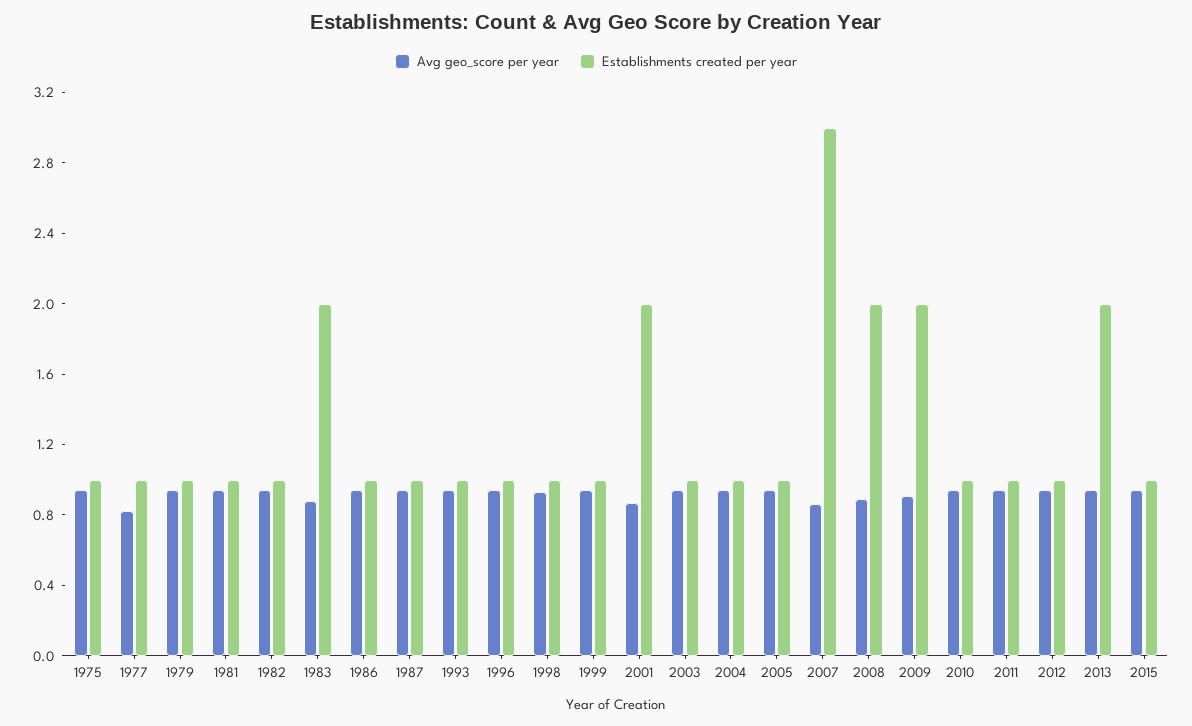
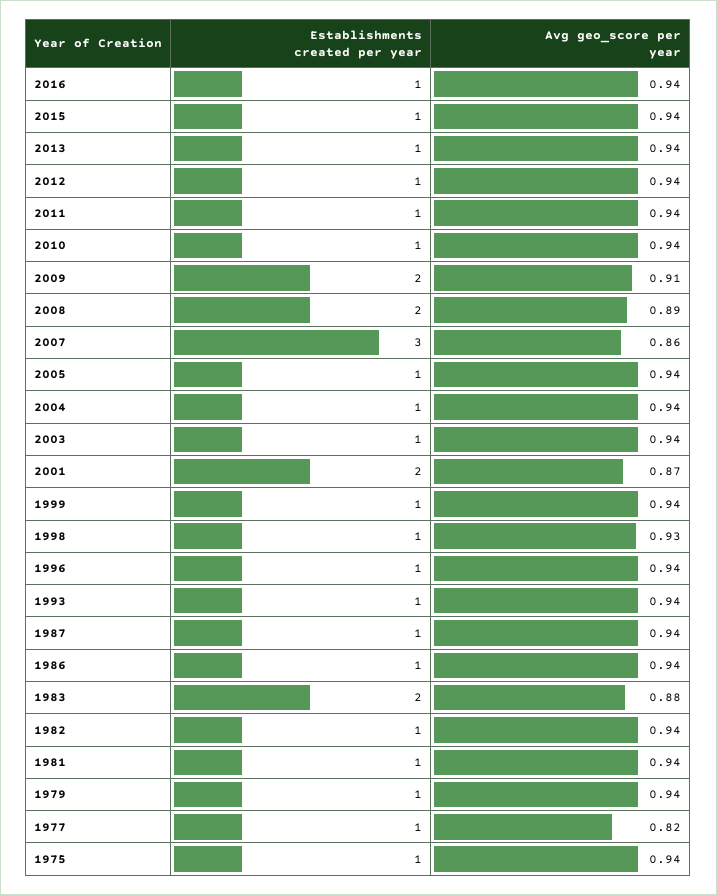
Establishments created per year, 2013: 2 -> 1
Establishments created per year, 2016: none -> 1
Avg geo_score per year, 2016: none -> 0.94

